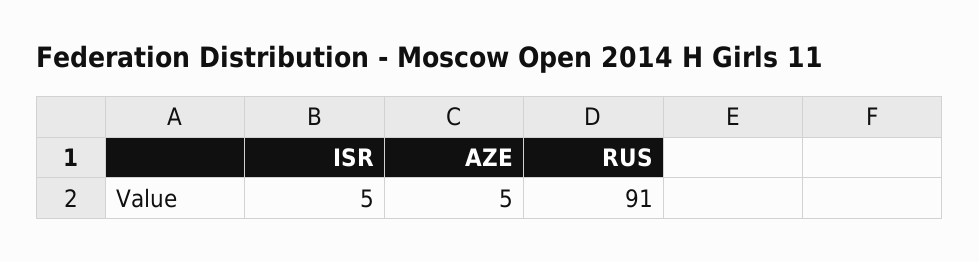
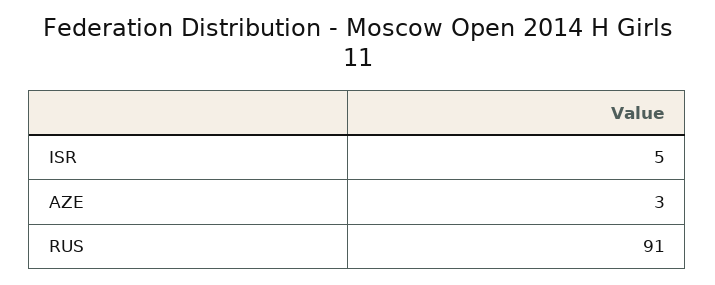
AZE: 5 -> 3

